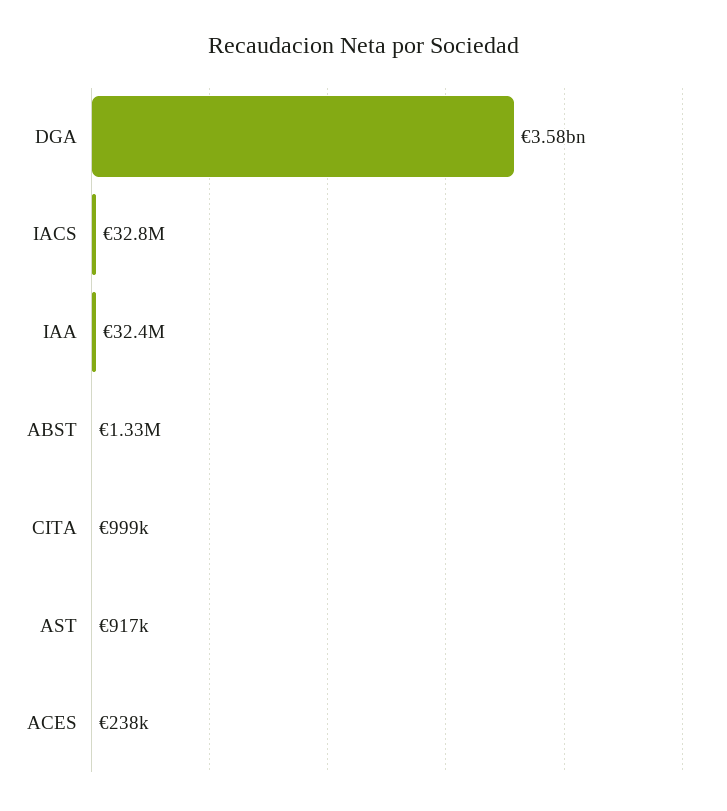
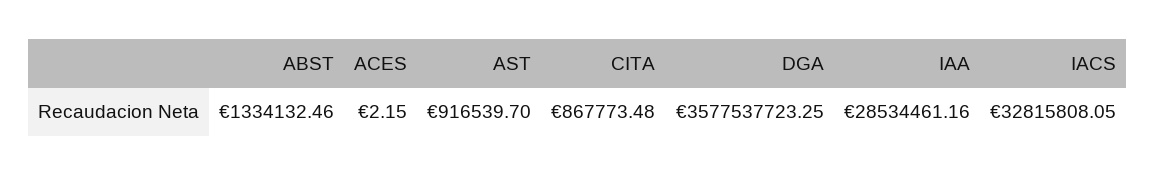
IAA: 32400000 -> 28534461.16
CITA: 999000 -> 867773.48
ACES: 238000 -> 2.15

